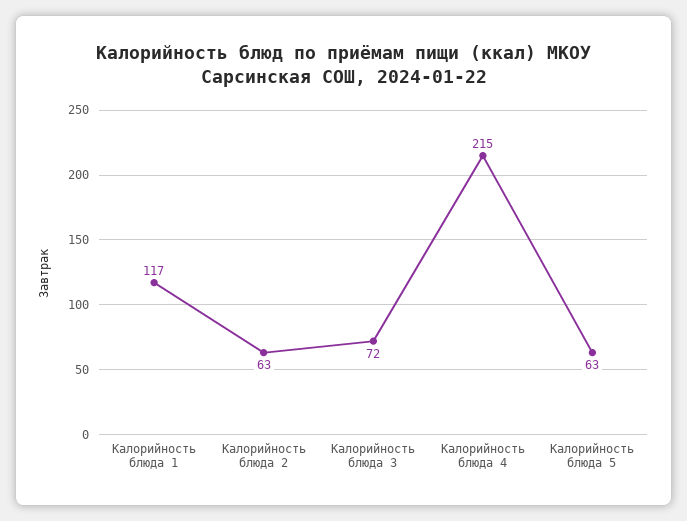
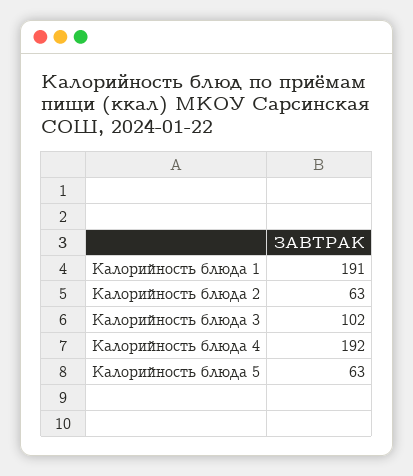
Калорийность блюда 1: 117 -> 191
Калорийность блюда 3: 72 -> 102
Калорийность блюда 4: 215 -> 192

